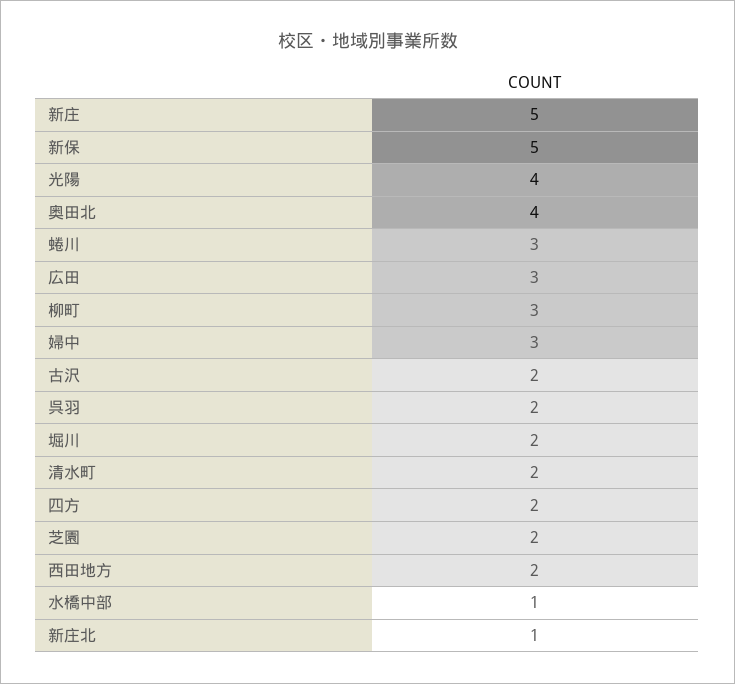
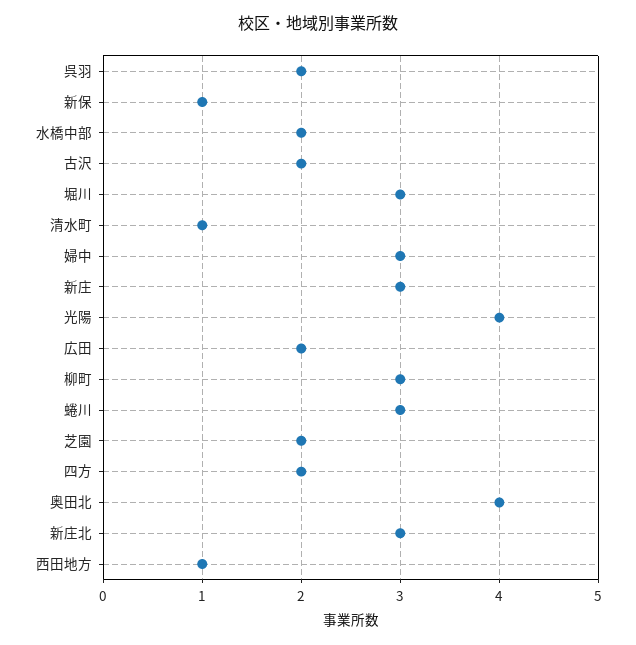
新庄: 5 -> 3
新保: 5 -> 1
広田: 3 -> 2
堀川: 2 -> 3
清水町: 2 -> 1
西田地方: 2 -> 1
水橋中部: 1 -> 2
新庄北: 1 -> 3

